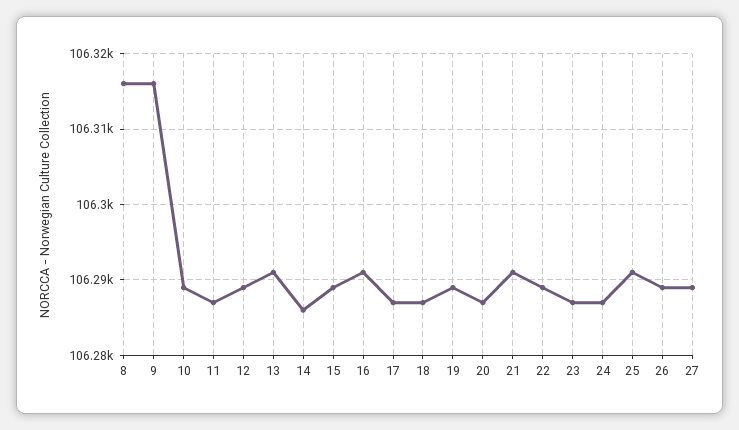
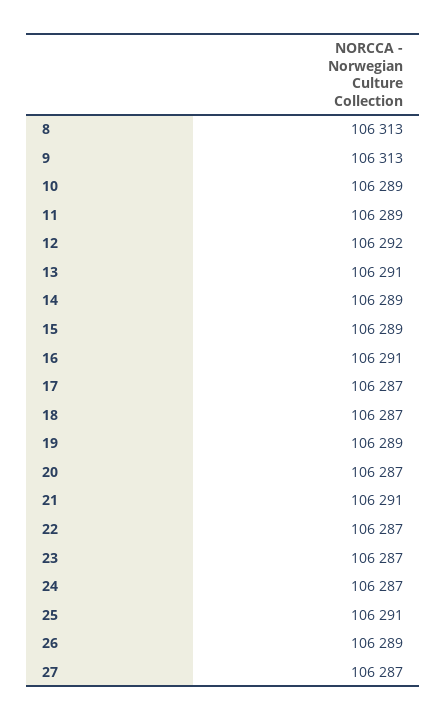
8: 106316 -> 106313
9: 106316 -> 106313
11: 106287 -> 106289
12: 106289 -> 106292
14: 106286 -> 106289
22: 106289 -> 106287
27: 106289 -> 106287

